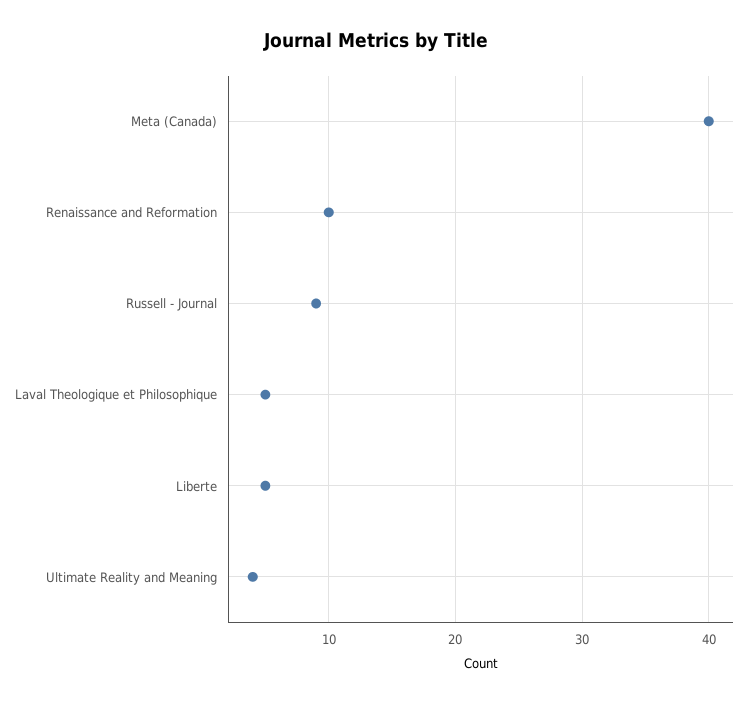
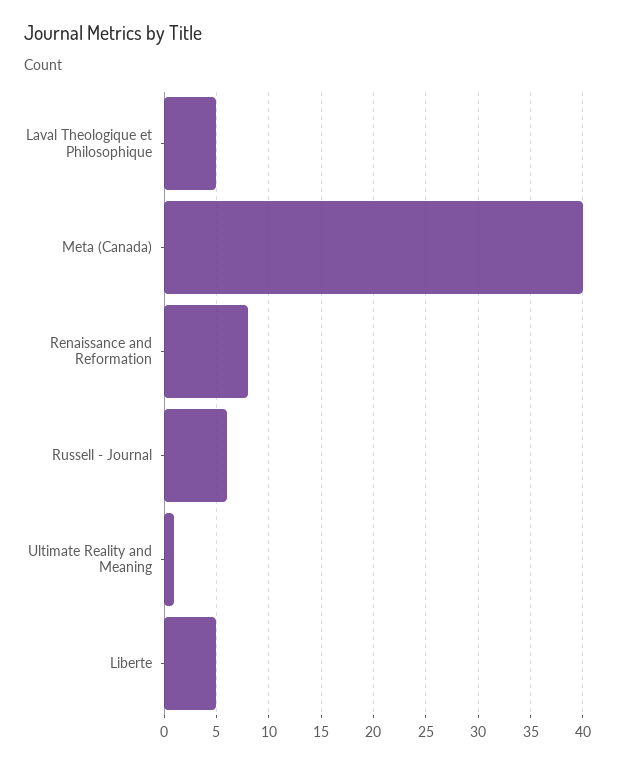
Renaissance and Reformation: 10 -> 8
Russell - Journal: 9 -> 6
Ultimate Reality and Meaning: 4 -> 1

